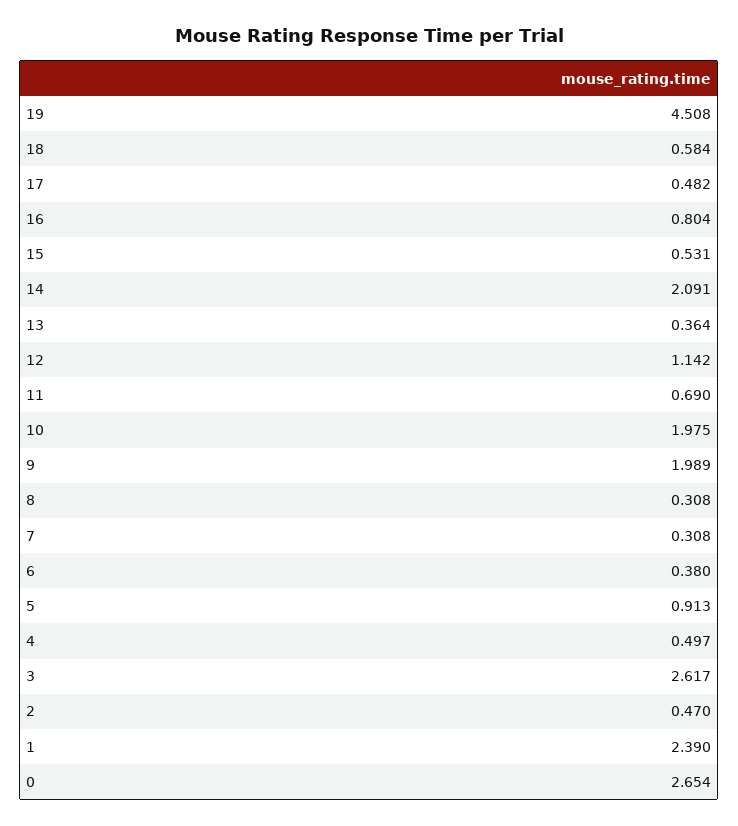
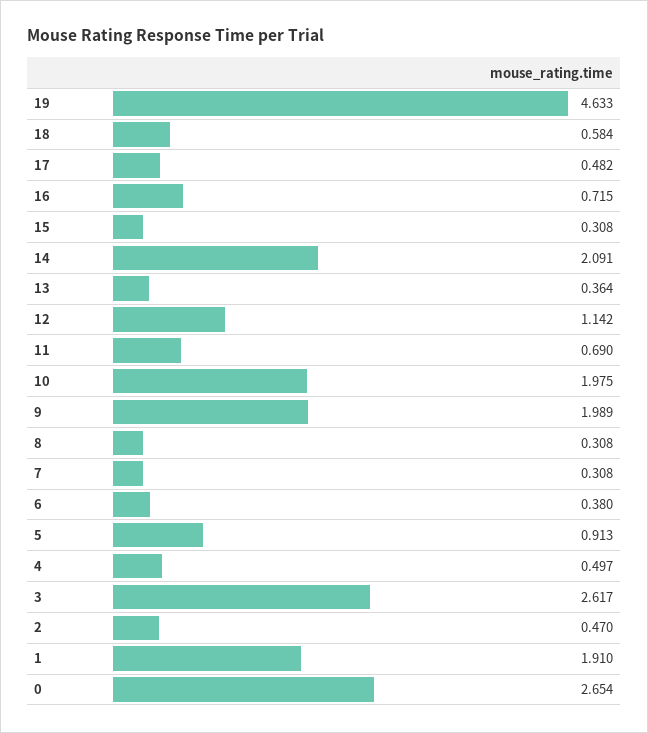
19: 4.508 -> 4.633
16: 0.804 -> 0.715
15: 0.531 -> 0.308
1: 2.39 -> 1.91

